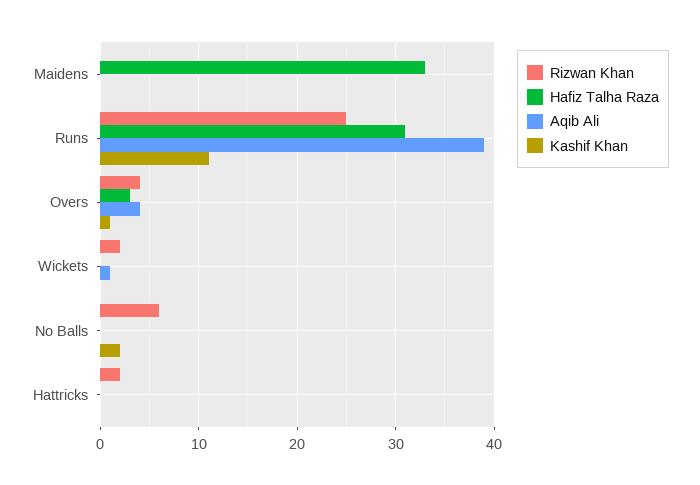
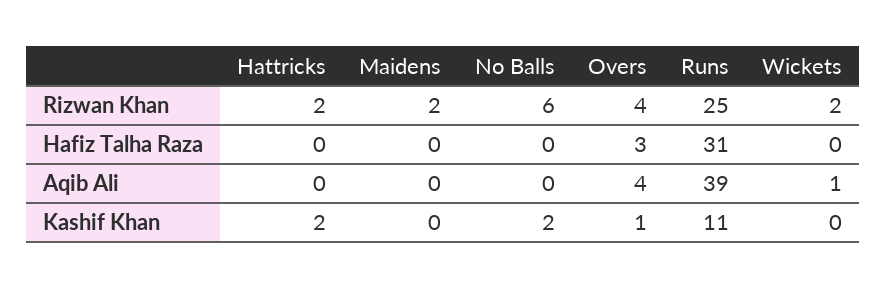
Rizwan Khan, Maidens: 0 -> 2
Hafiz Talha Raza, Maidens: 33 -> 0
Kashif Khan, Hattricks: 0 -> 2

